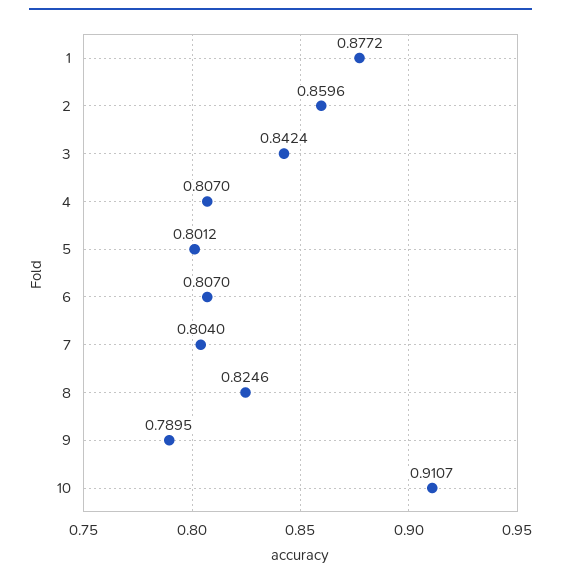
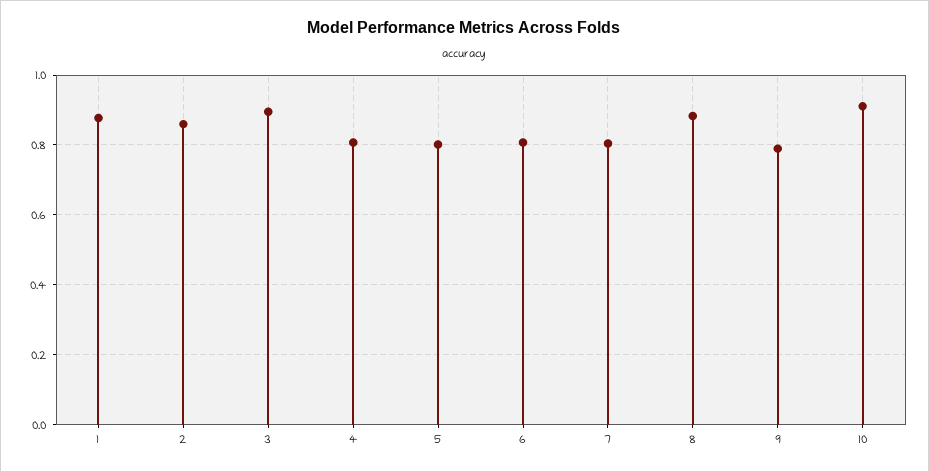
3: 0.8424 -> 0.9
8: 0.8246 -> 0.88

